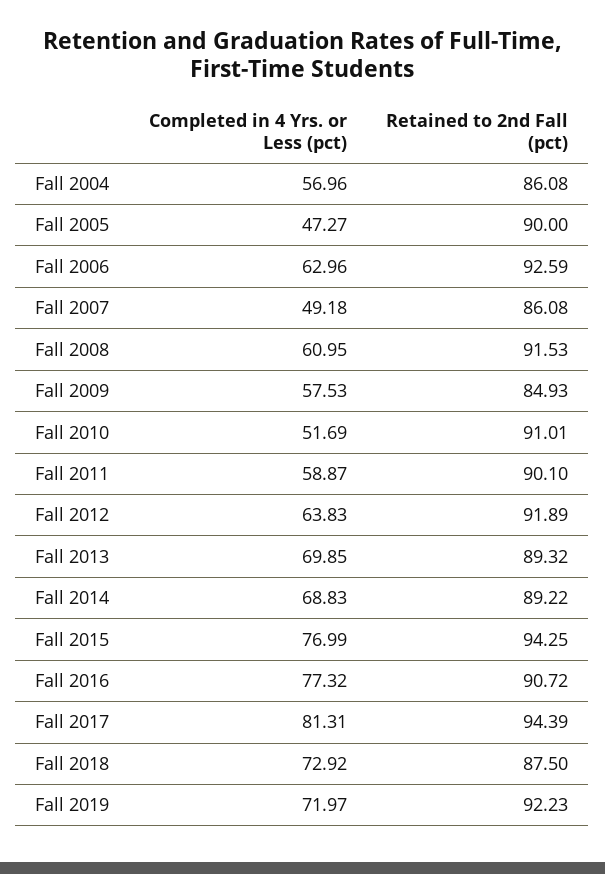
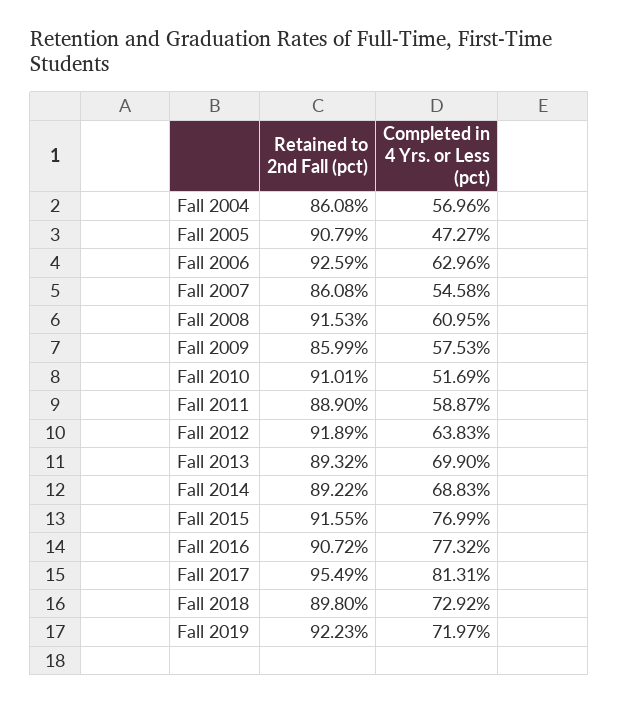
Retained to 2nd Fall (pct), Fall 2005: 90 -> 90.79
Completed in 4 Yrs. or Less (pct), Fall 2007: 49.18 -> 54.58
Retained to 2nd Fall (pct), Fall 2009: 84.93 -> 85.99
Retained to 2nd Fall (pct), Fall 2011: 90.1 -> 88.9
Completed in 4 Yrs. or Less (pct), Fall 2013: 69.85 -> 69.9
Retained to 2nd Fall (pct), Fall 2015: 94.25 -> 91.55
Retained to 2nd Fall (pct), Fall 2017: 94.39 -> 95.49
Retained to 2nd Fall (pct), Fall 2018: 87.5 -> 89.8

